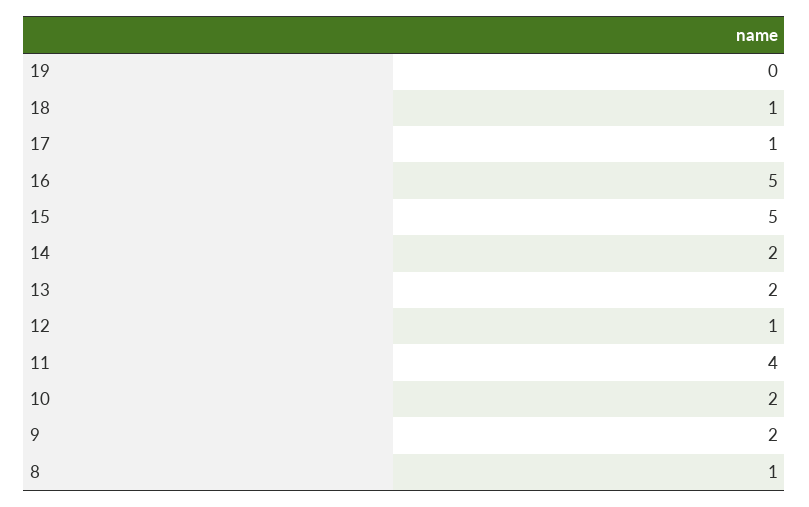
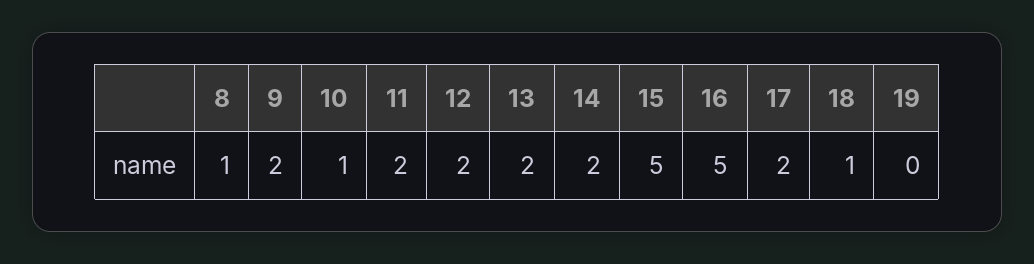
17: 1 -> 2
12: 1 -> 2
11: 4 -> 2
10: 2 -> 1

